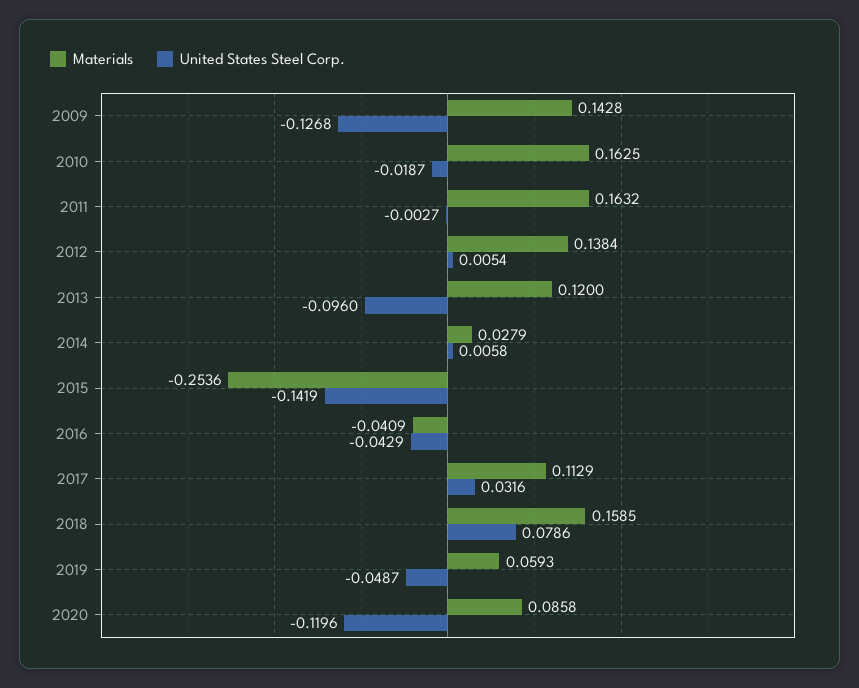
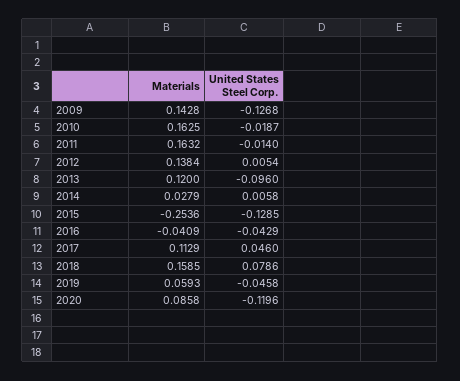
United States Steel Corp., 2011: -0.0027 -> -0.014
United States Steel Corp., 2015: -0.1419 -> -0.1285
United States Steel Corp., 2017: 0.0316 -> 0.046
United States Steel Corp., 2019: -0.0487 -> -0.0458

